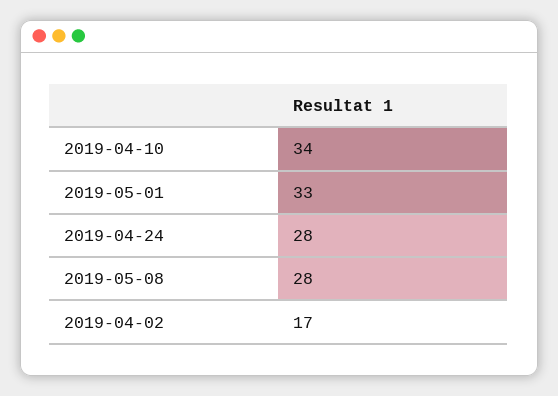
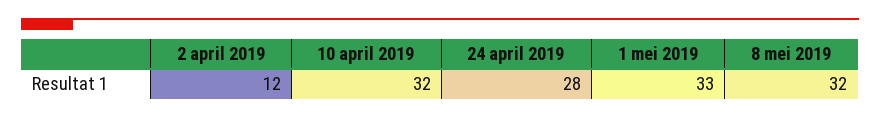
2019-04-10: 34 -> 32
2019-05-08: 28 -> 32
2019-04-02: 17 -> 12

